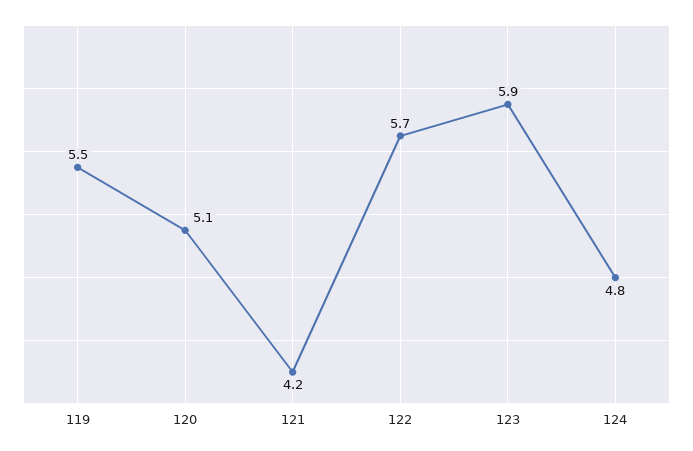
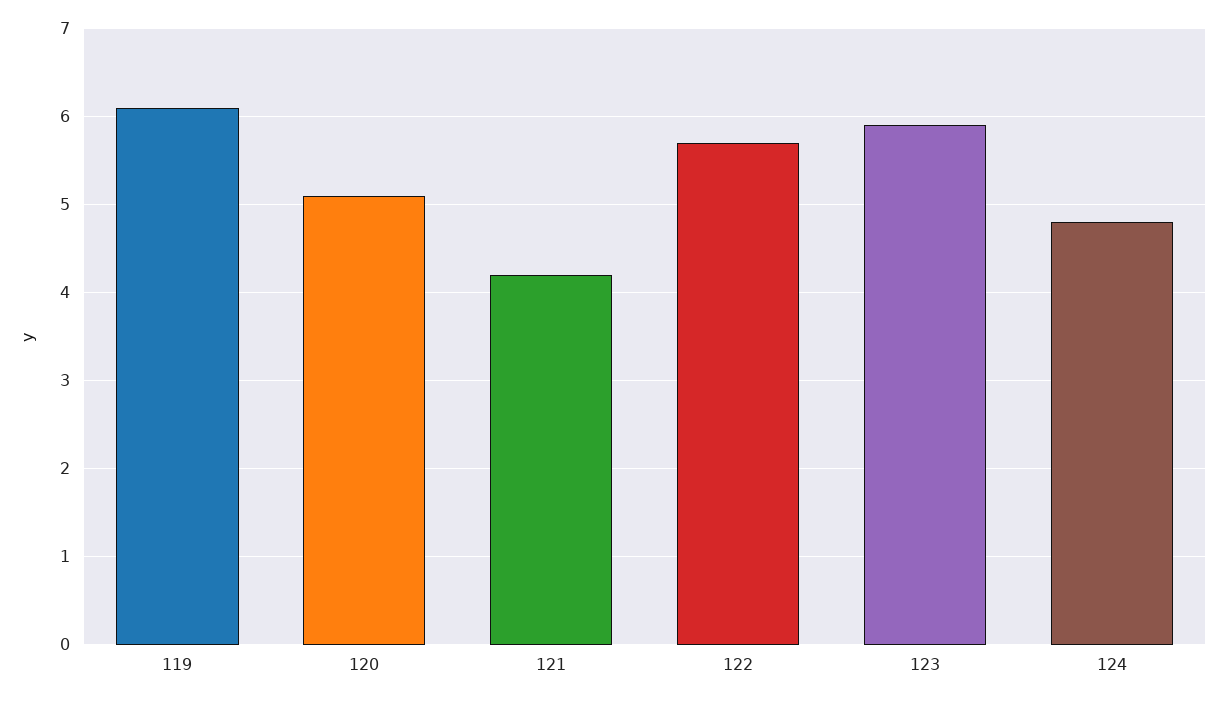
119: 5.5 -> 6.1

